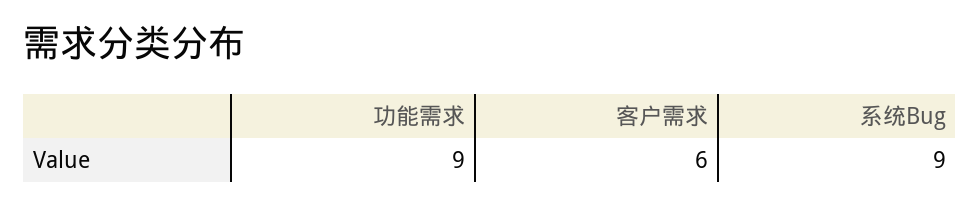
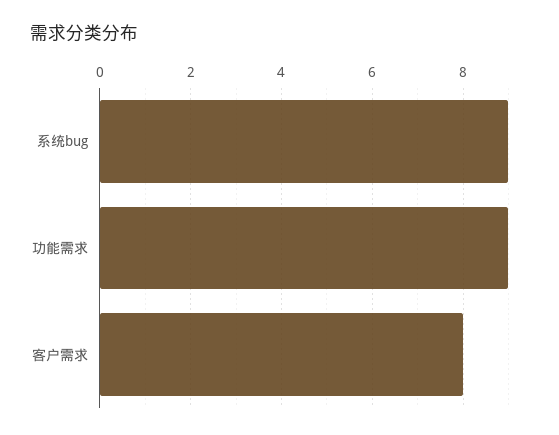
客户需求: 6 -> 8

